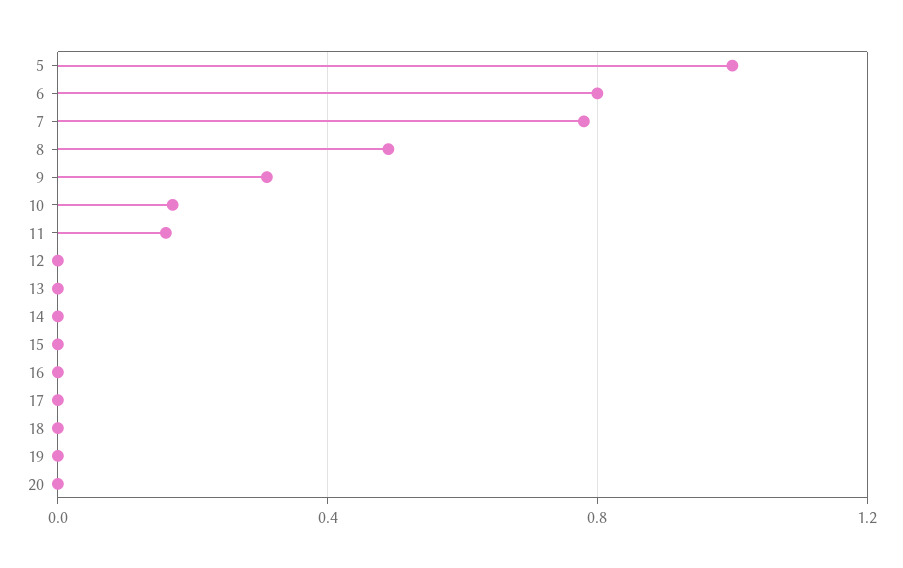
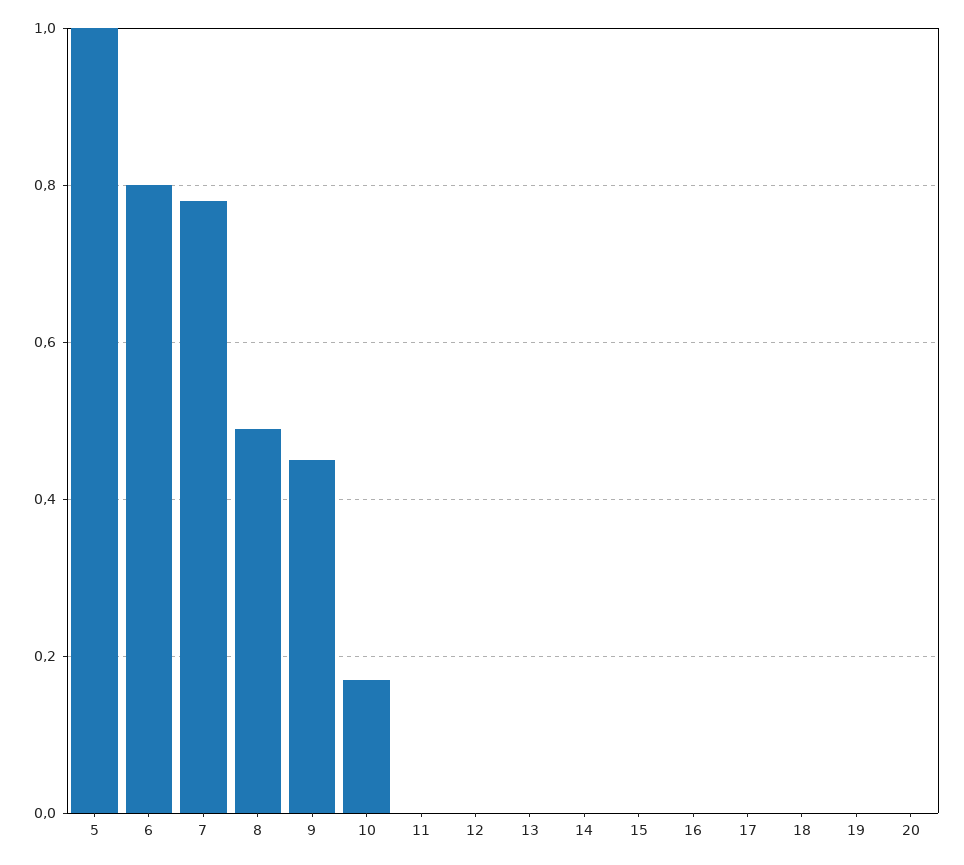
9: 0.3 -> 0.45
11: 0.15 -> 0

